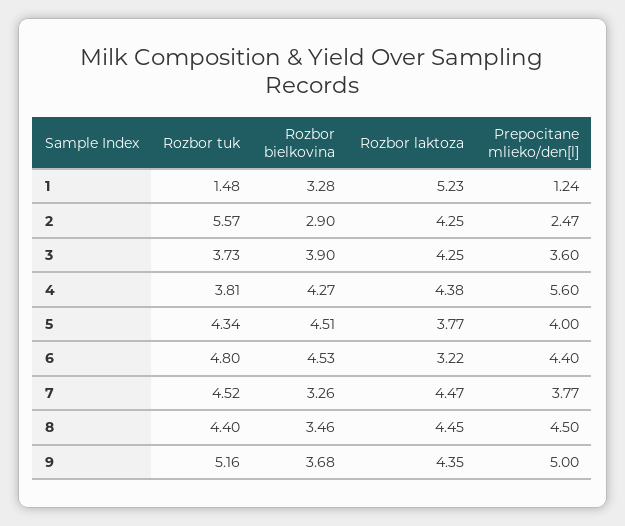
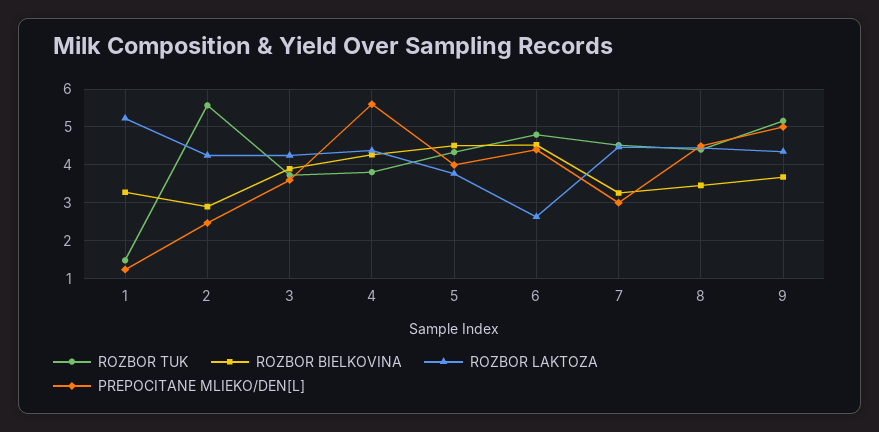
Rozbor laktoza, 6: 3.22 -> 2.6
Prepocitane mlieko/den[l], 7: 3.77 -> 3

